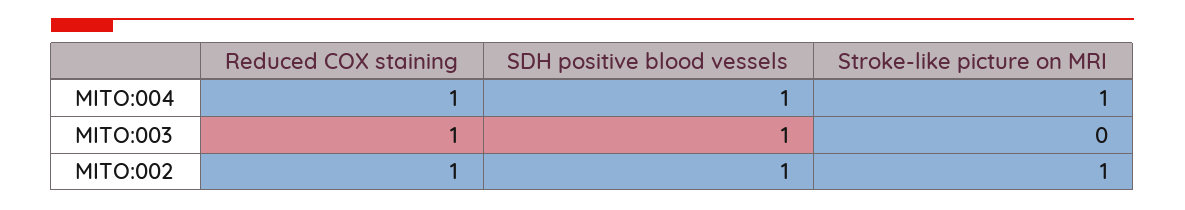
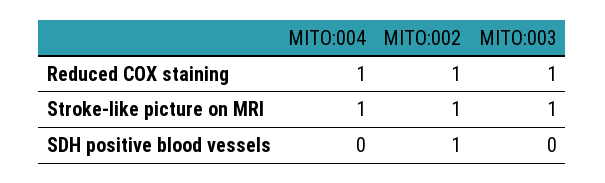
SDH positive blood vessels, MITO:004: 1 -> 0
SDH positive blood vessels, MITO:003: 1 -> 0
Stroke-like picture on MRI, MITO:003: 0 -> 1

